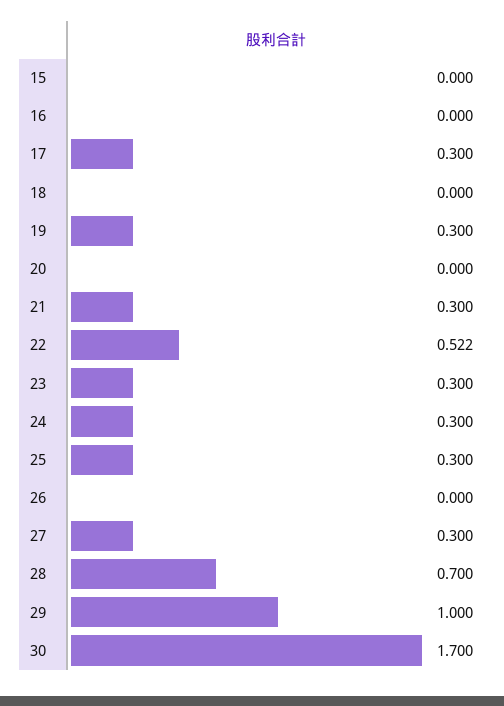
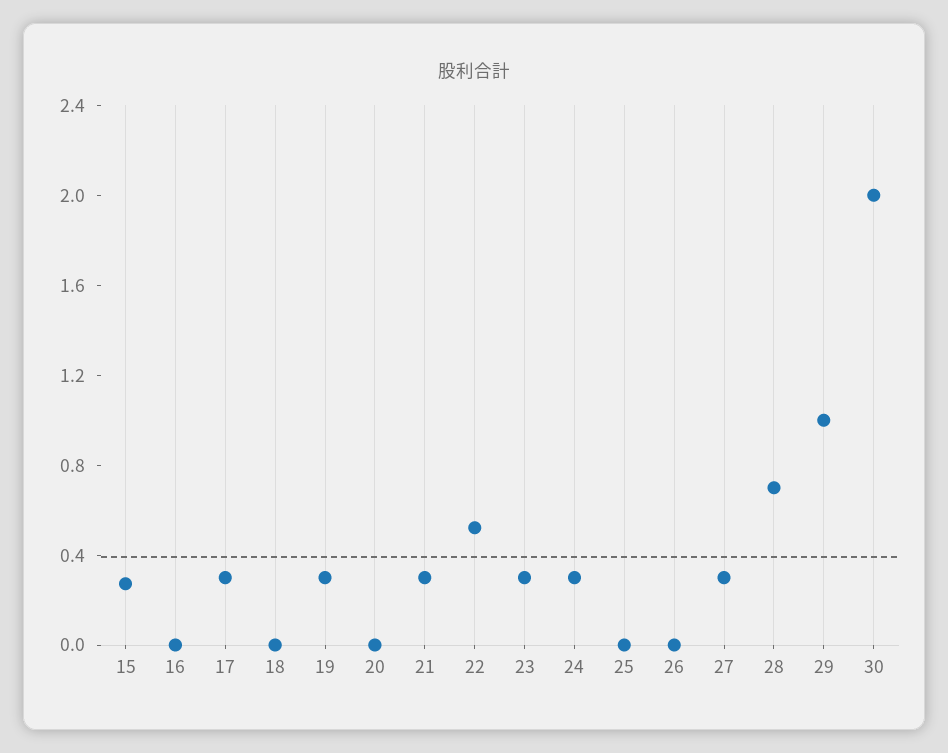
15: 0 -> 0.3
25: 0.3 -> 0
30: 1.7 -> 2

